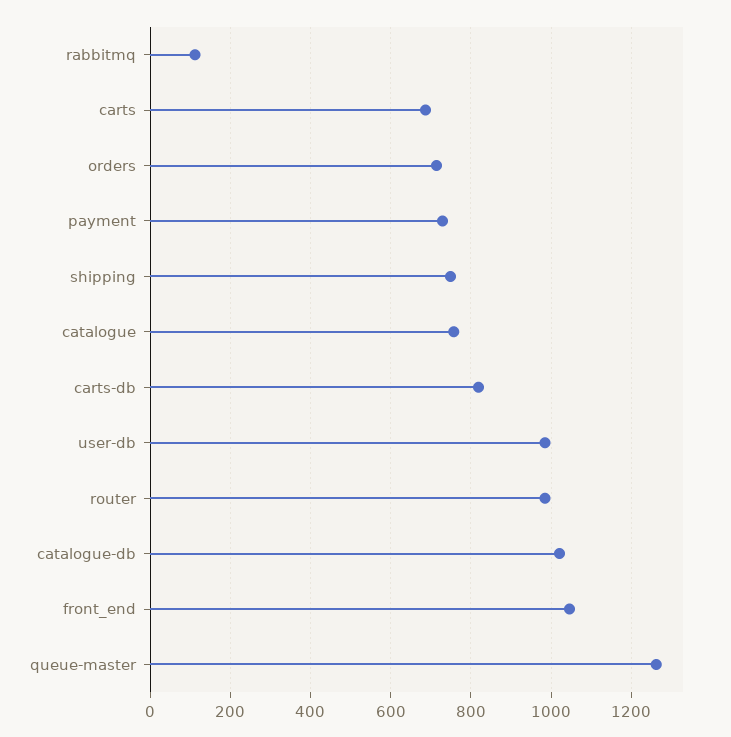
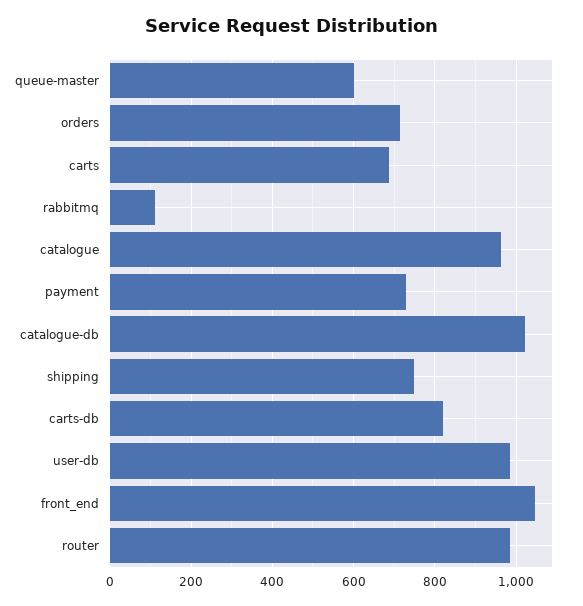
catalogue: 760 -> 960
queue-master: 1260 -> 600

